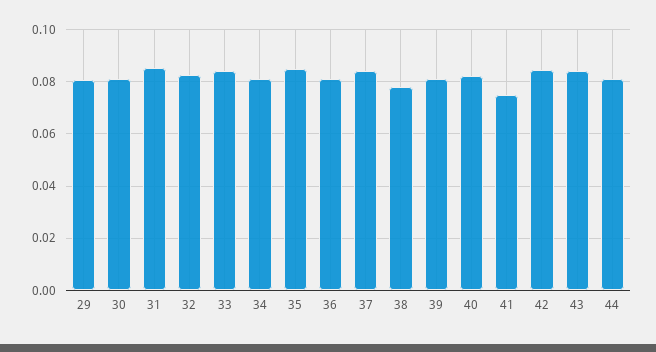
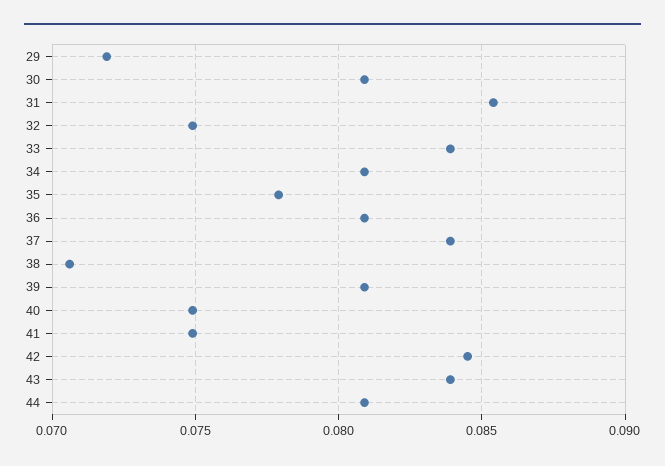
29: 0.08 -> 0.072
32: 0.0825 -> 0.075
35: 0.085 -> 0.078
38: 0.0775 -> 0.0705
40: 0.0825 -> 0.075

